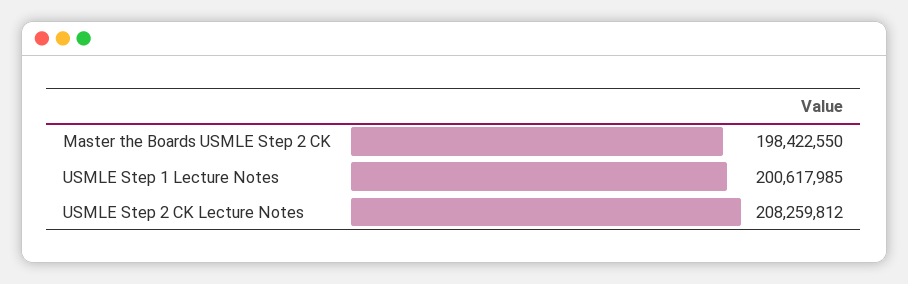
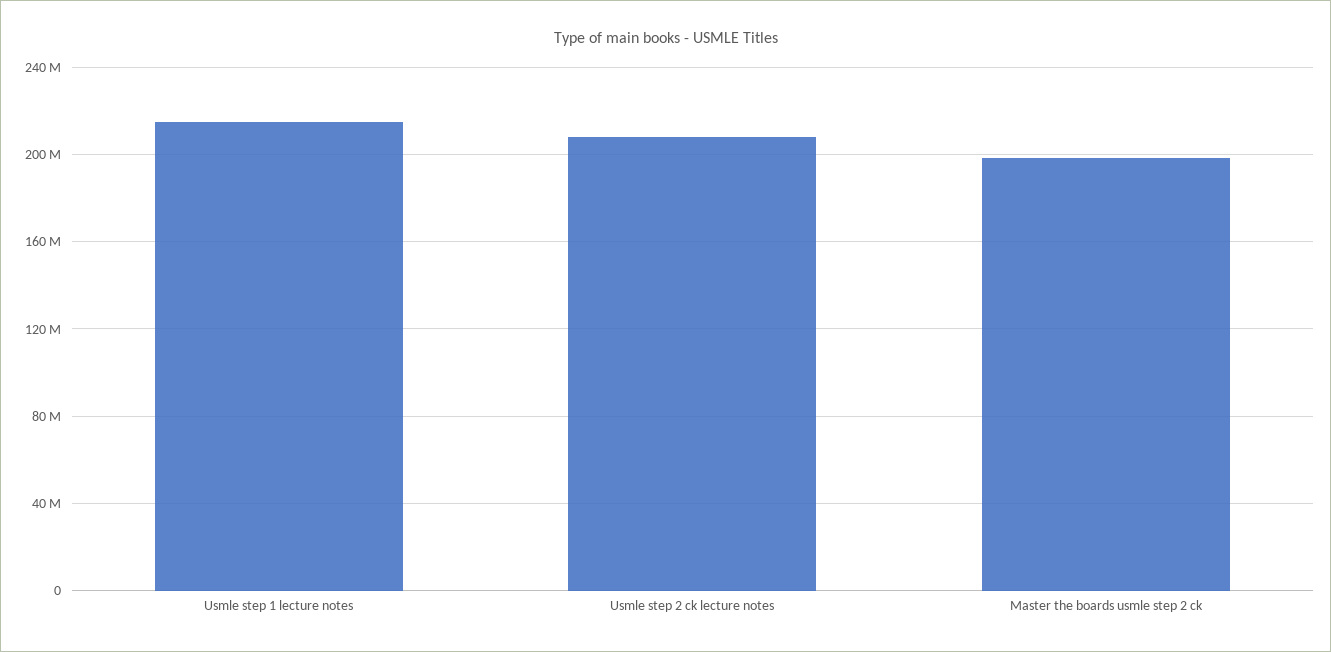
USMLE Step 1 Lecture Notes: 200617985 -> 215000000

